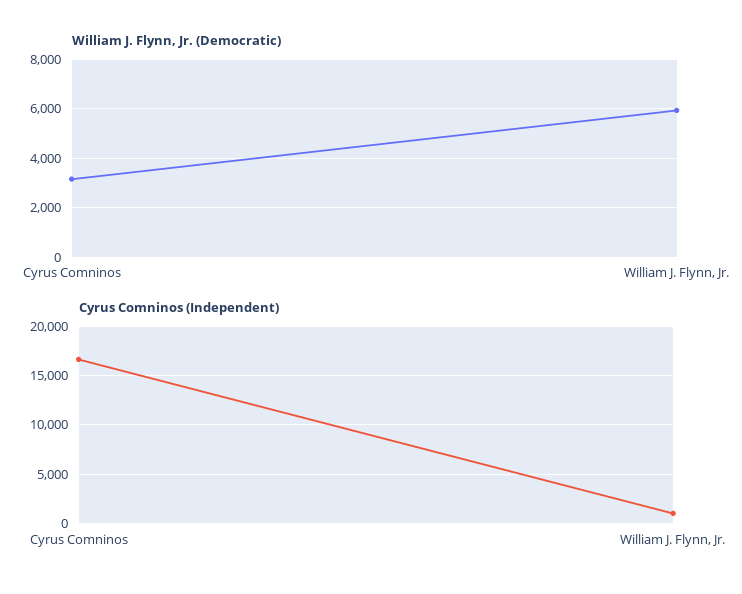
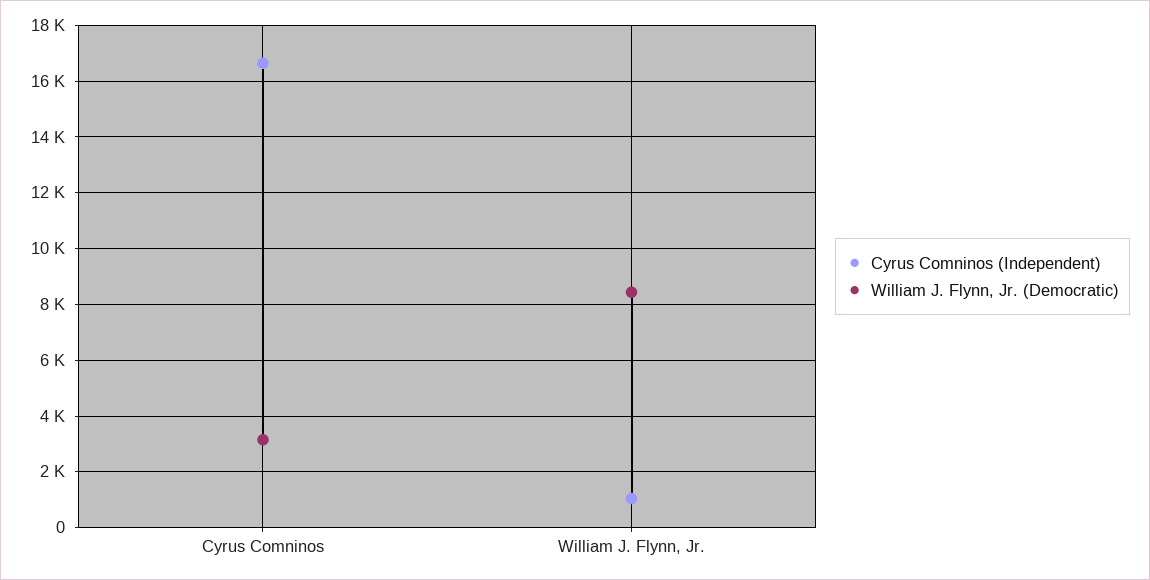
William J. Flynn, Jr. (Democratic), William J. Flynn, Jr.: 6000 -> 8500

